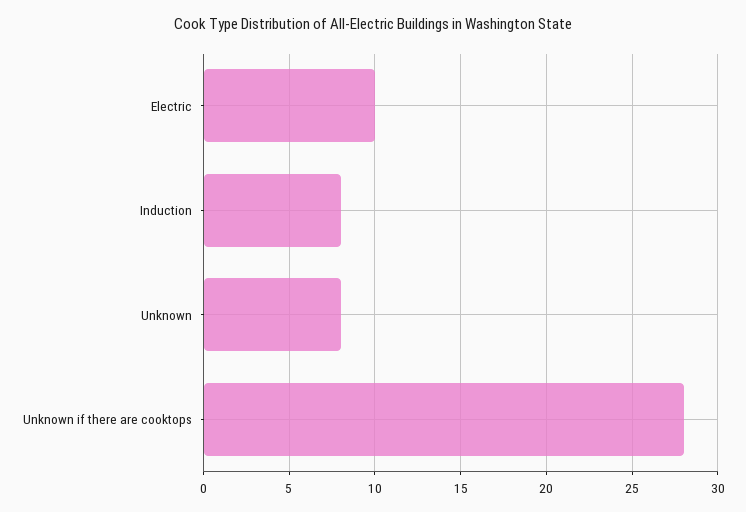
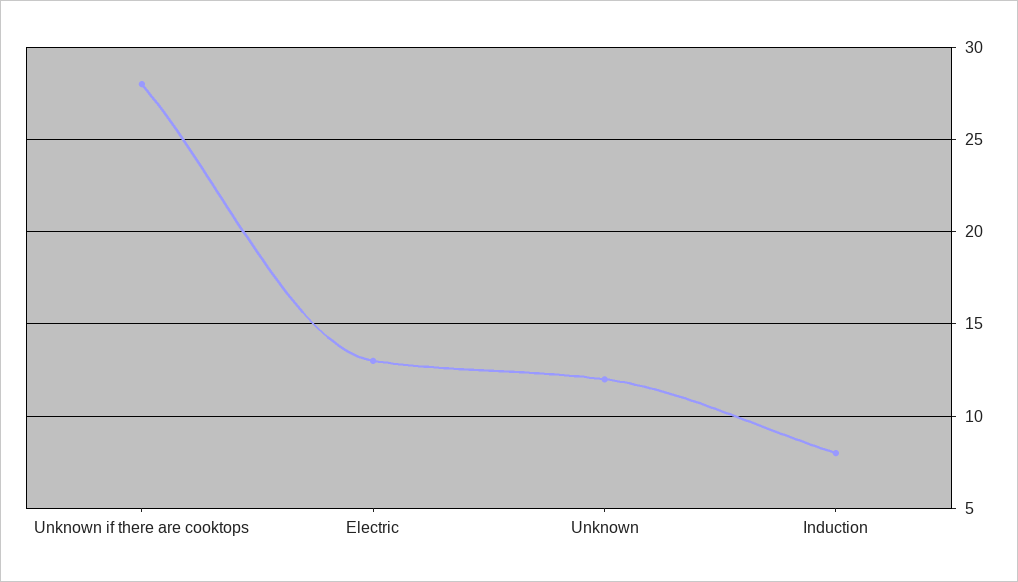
Electric: 10 -> 13
Unknown: 8 -> 12

